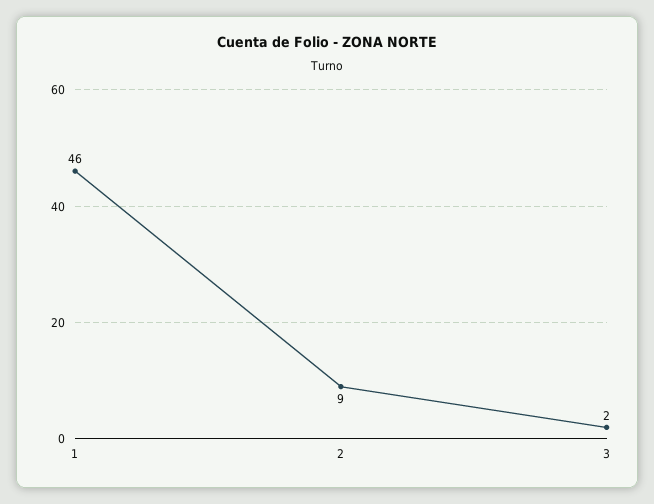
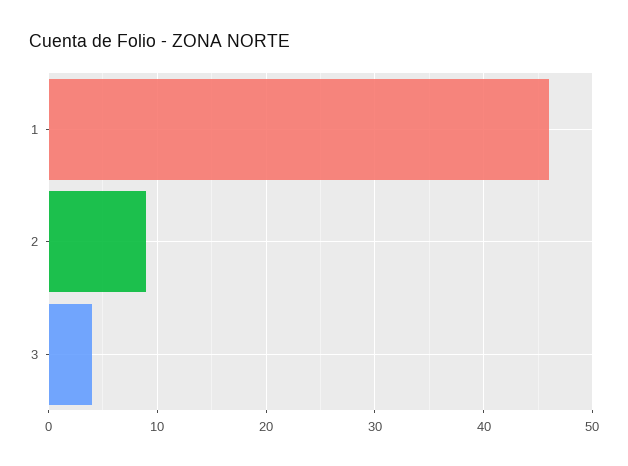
3: 2 -> 4

